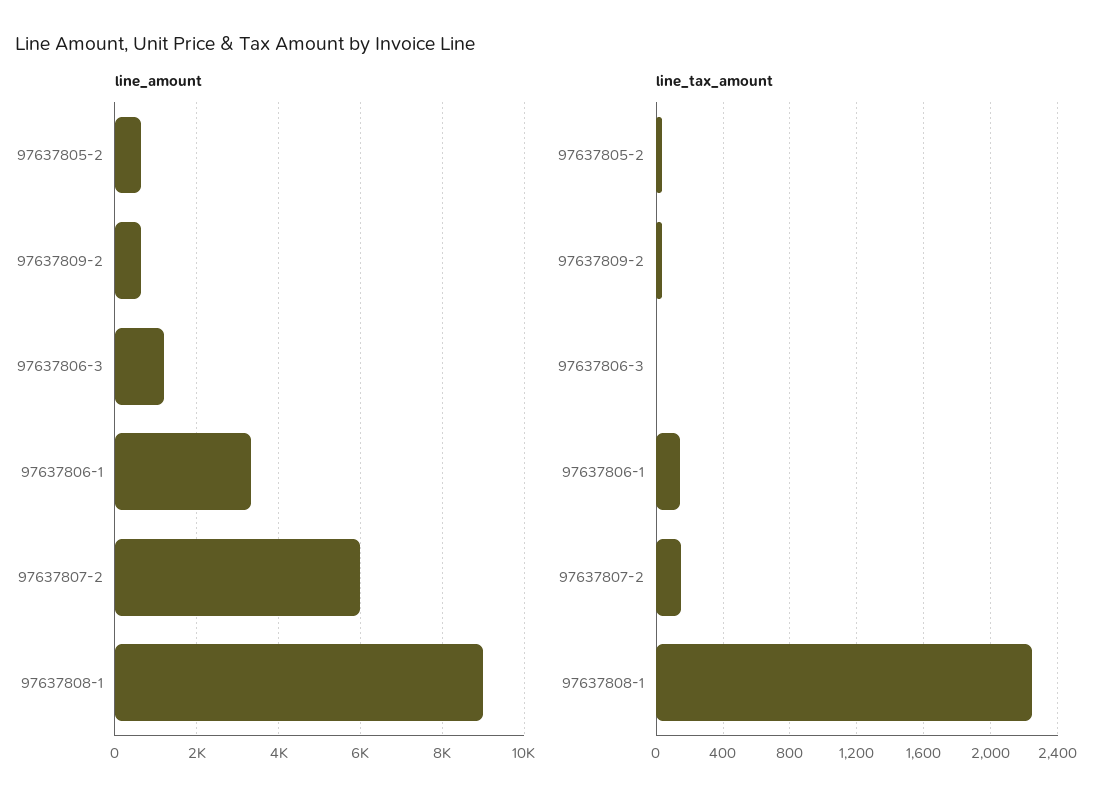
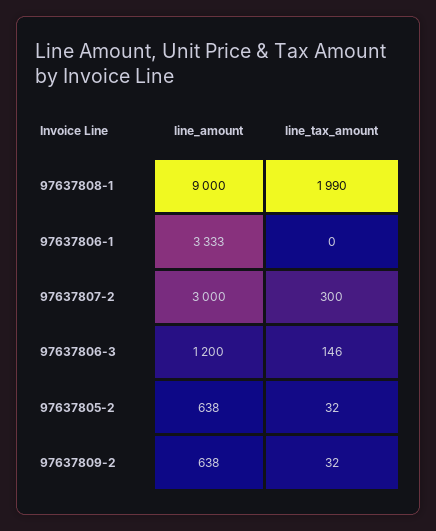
line_amount, 97637807-2: 6000 -> 3000
line_tax_amount, 97637806-3: 0 -> 146
line_tax_amount, 97637806-1: 150 -> 0
line_tax_amount, 97637807-2: 150 -> 300
line_tax_amount, 97637808-1: 2250 -> 1990

